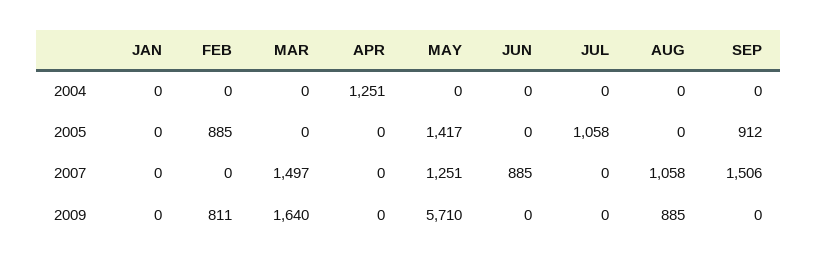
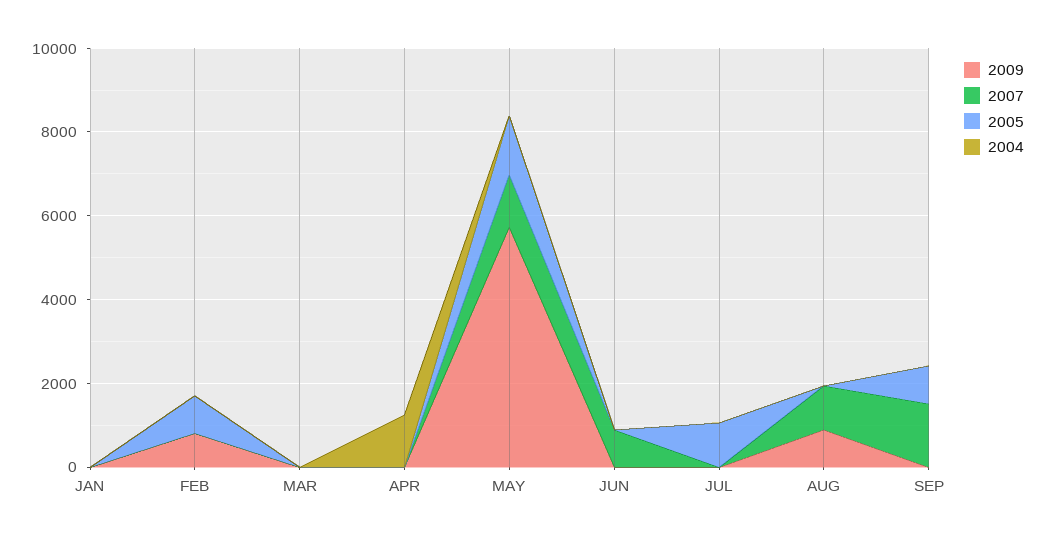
2007, MAR: 1497 -> 0
2009, MAR: 1640 -> 0

